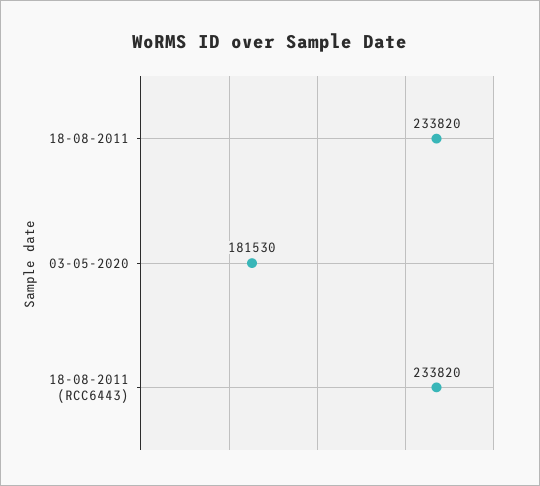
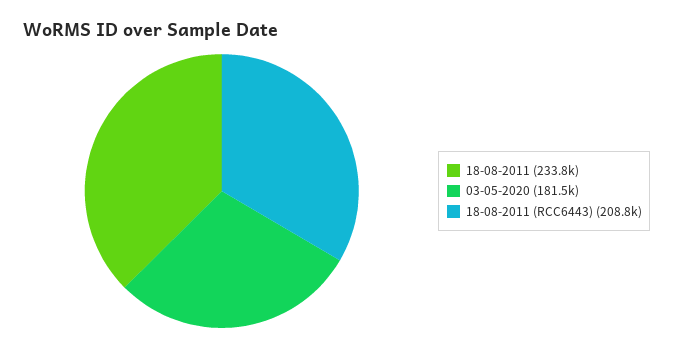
18-08-2011 (RCC6443): 233820 -> 208800

